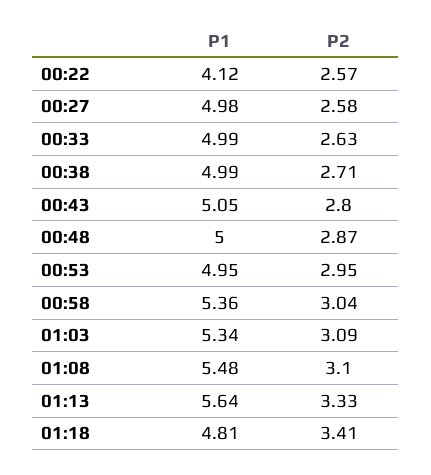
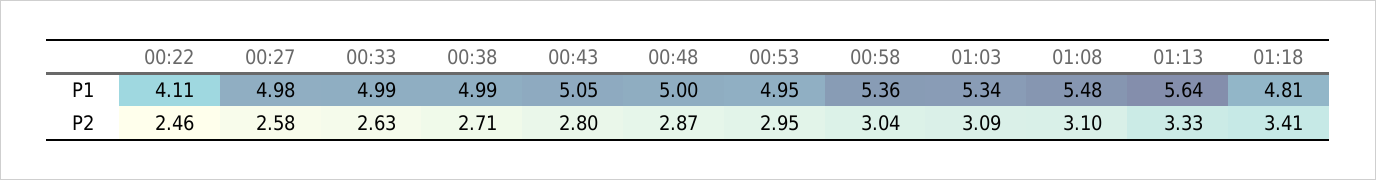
P1, 00:22: 4.12 -> 4.11
P2, 00:22: 2.57 -> 2.46

